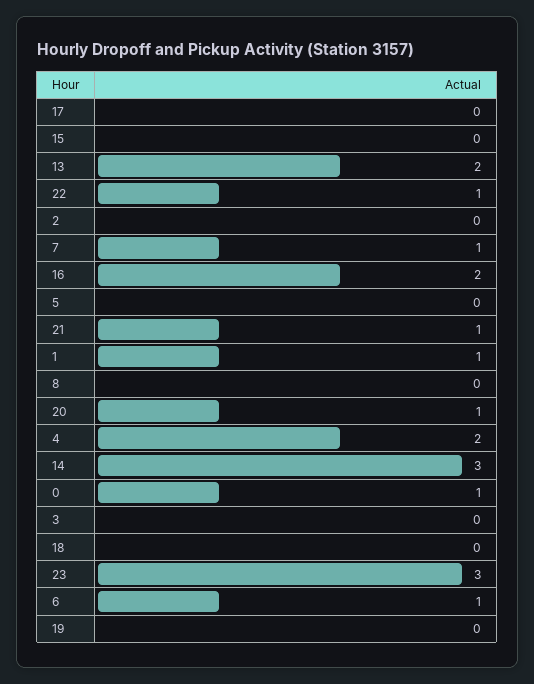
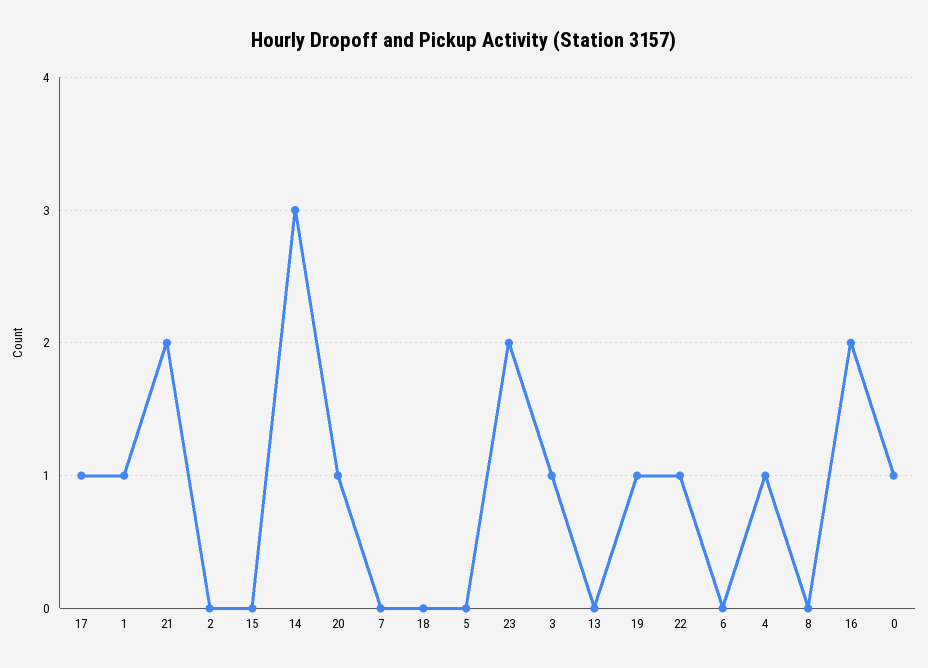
17: 0 -> 1
13: 2 -> 0
7: 1 -> 0
21: 1 -> 2
4: 2 -> 1
3: 0 -> 1
23: 3 -> 2
6: 1 -> 0
19: 0 -> 1

